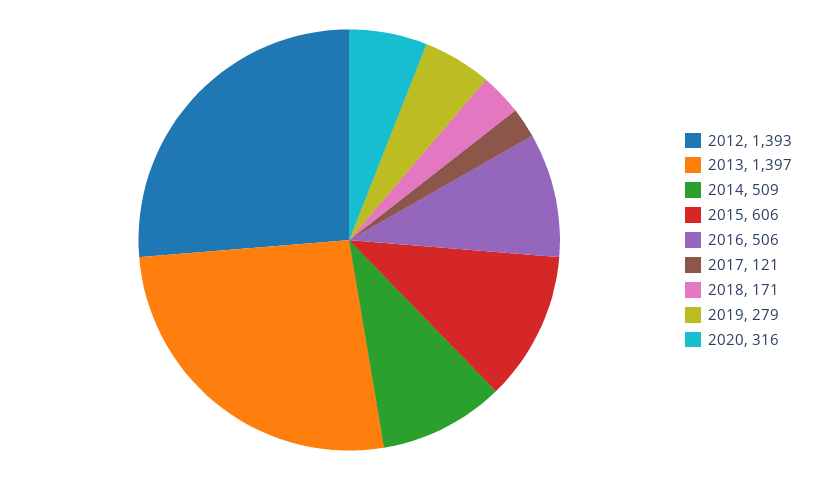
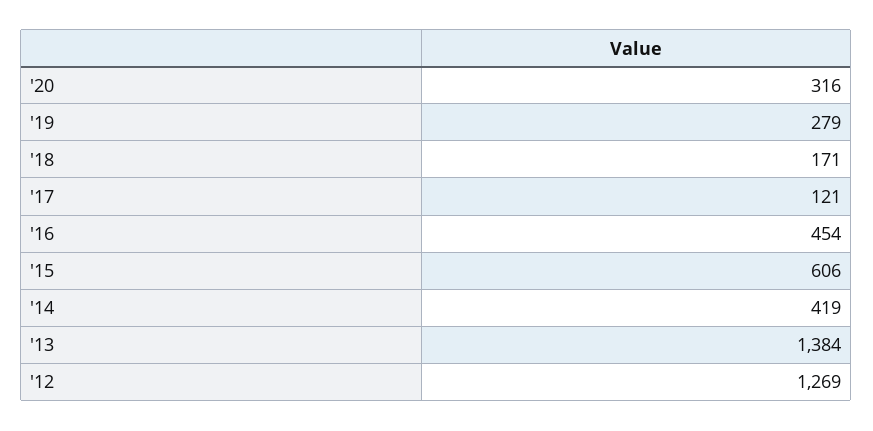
2012: 1393 -> 1269
2013: 1397 -> 1384
2014: 509 -> 419
2016: 506 -> 454

